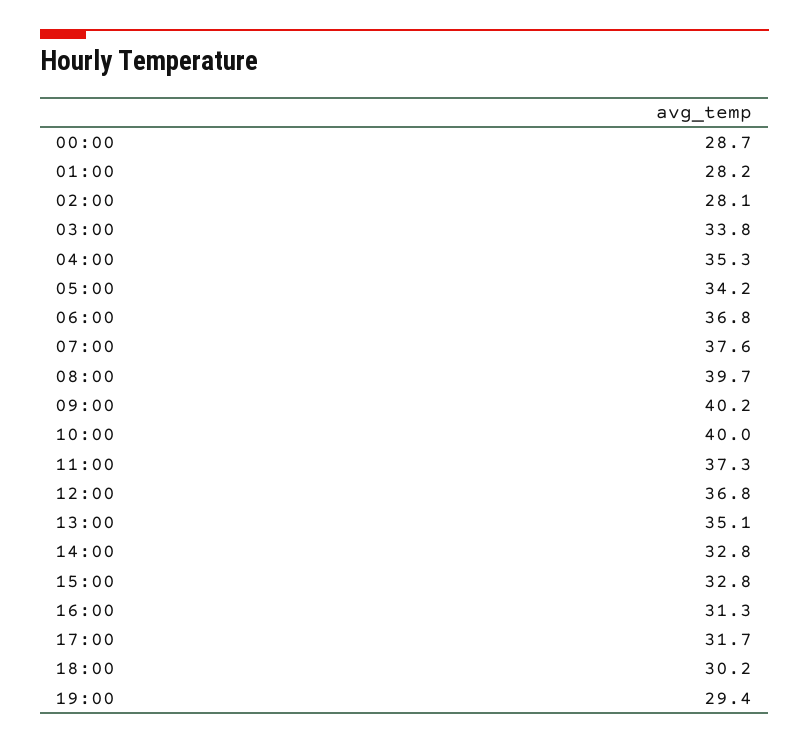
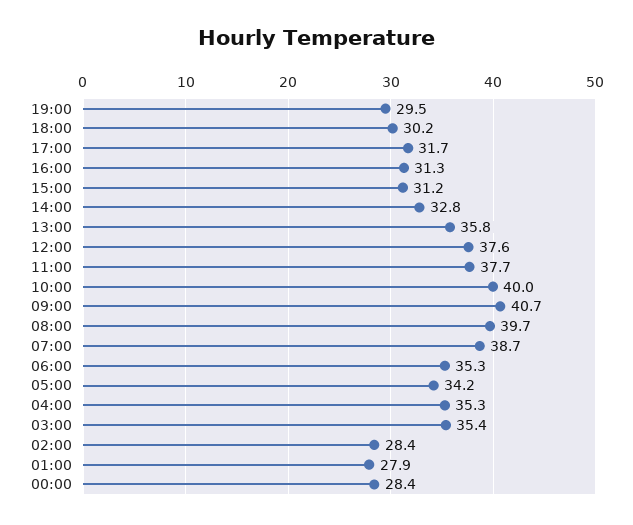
00:00: 28.7 -> 28.4
01:00: 28.2 -> 27.9
02:00: 28.1 -> 28.4
03:00: 33.8 -> 35.4
06:00: 36.8 -> 35.3
07:00: 37.6 -> 38.7
09:00: 40.2 -> 40.7
11:00: 37.3 -> 37.7
12:00: 36.8 -> 37.6
13:00: 35.1 -> 35.8
15:00: 32.8 -> 31.2
19:00: 29.4 -> 29.5

